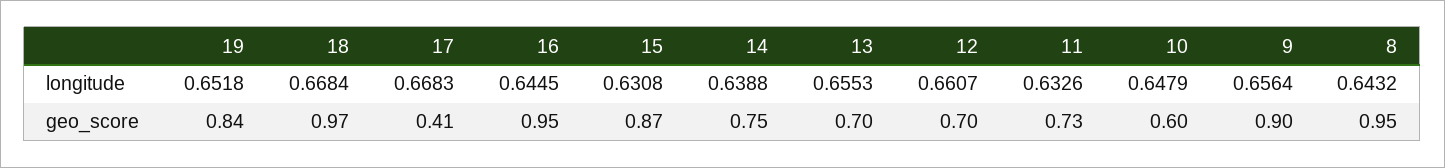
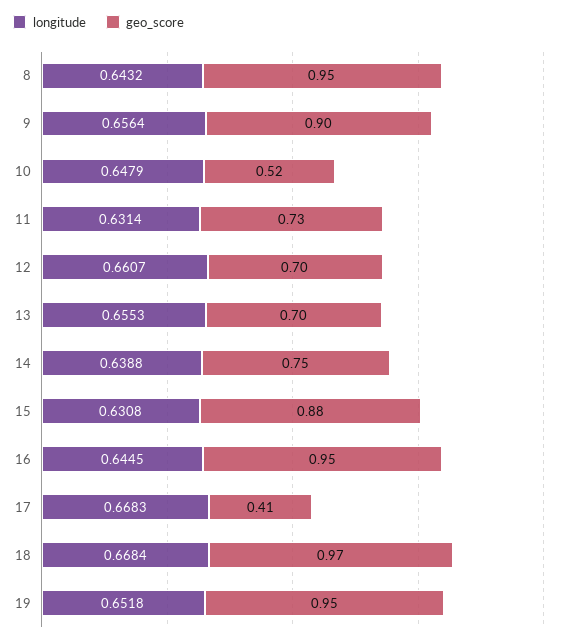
longitude, 11: 0.6326 -> 0.6314
geo_score, 19: 0.84 -> 0.95
geo_score, 15: 0.87 -> 0.88
geo_score, 10: 0.6 -> 0.52

